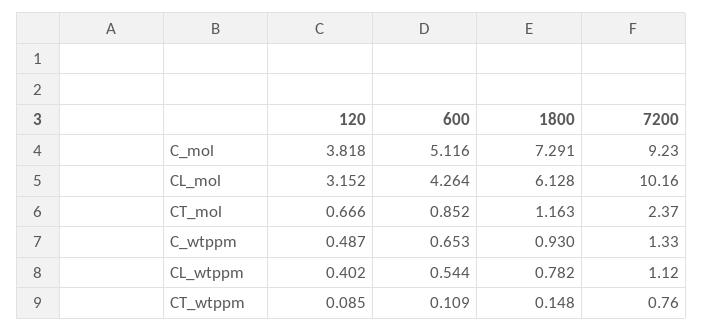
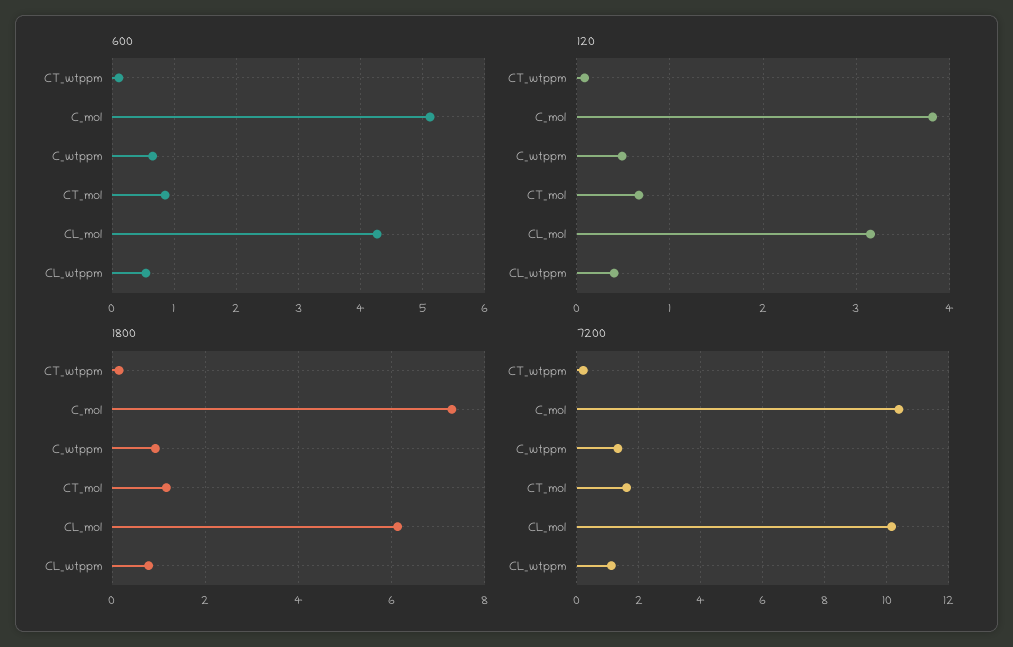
7200, C_mol: 9.23 -> 10.4
7200, CT_mol: 2.37 -> 1.6
7200, CT_wtppm: 0.76 -> 0.2

